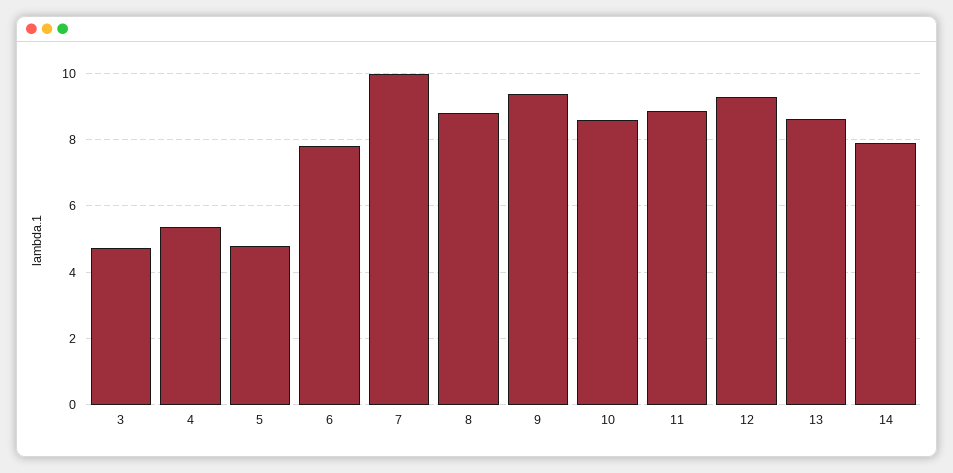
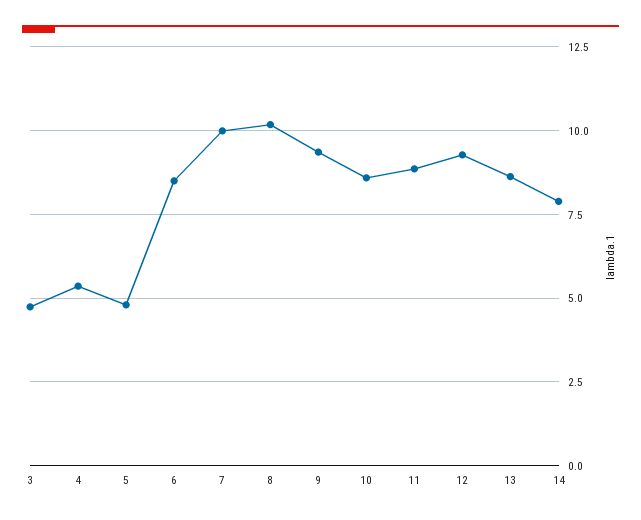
6: 7.8 -> 8.5
8: 8.8 -> 10.25

